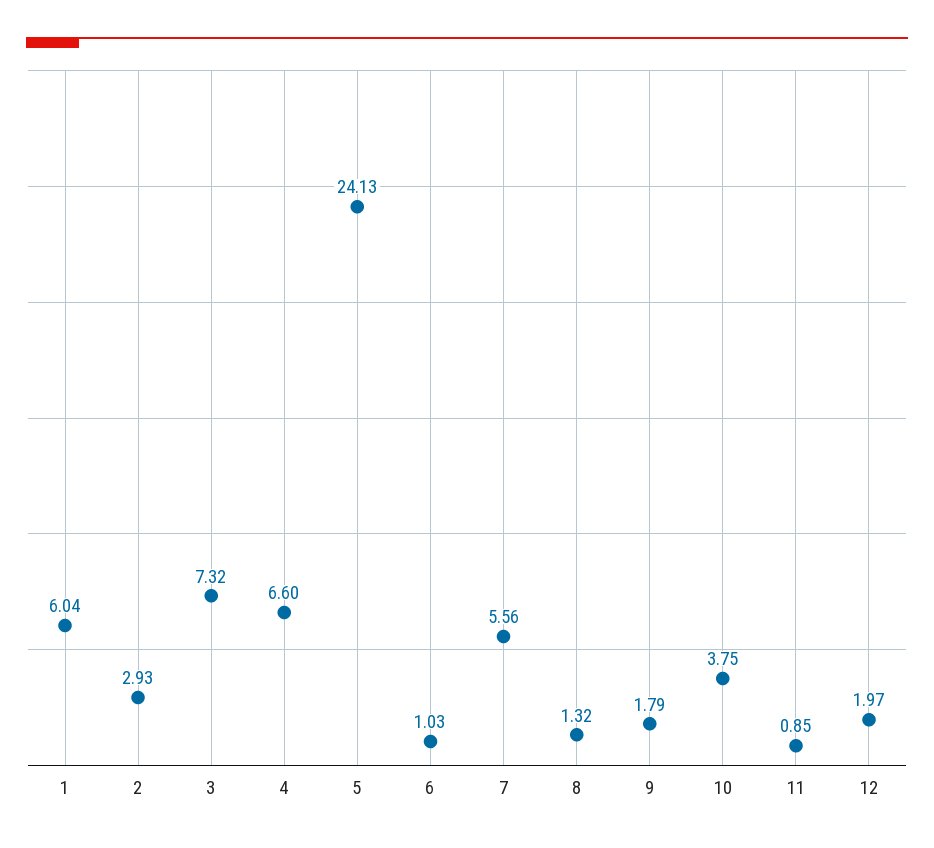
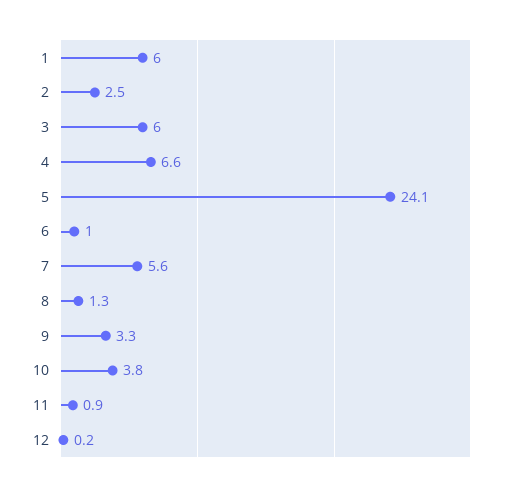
2: 2.93 -> 2.5
3: 7.32 -> 6
9: 1.79 -> 3.3
12: 1.97 -> 0.2

